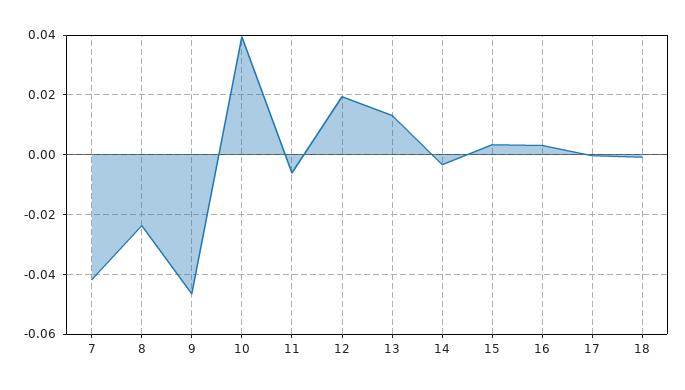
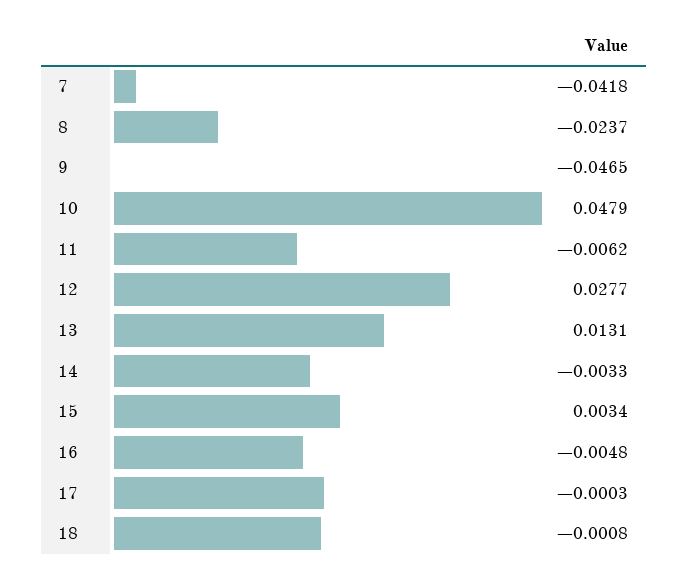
10: 0.04 -> 0.0479
12: 0.02 -> 0.0277
16: 0.0025 -> -0.0048

